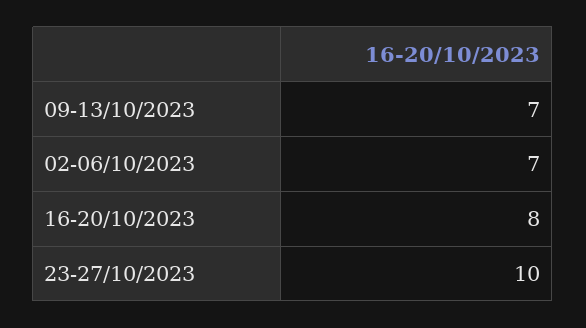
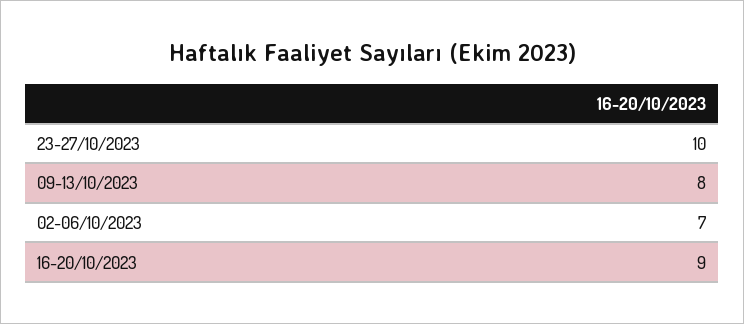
09-13/10/2023: 7 -> 8
16-20/10/2023: 8 -> 9

